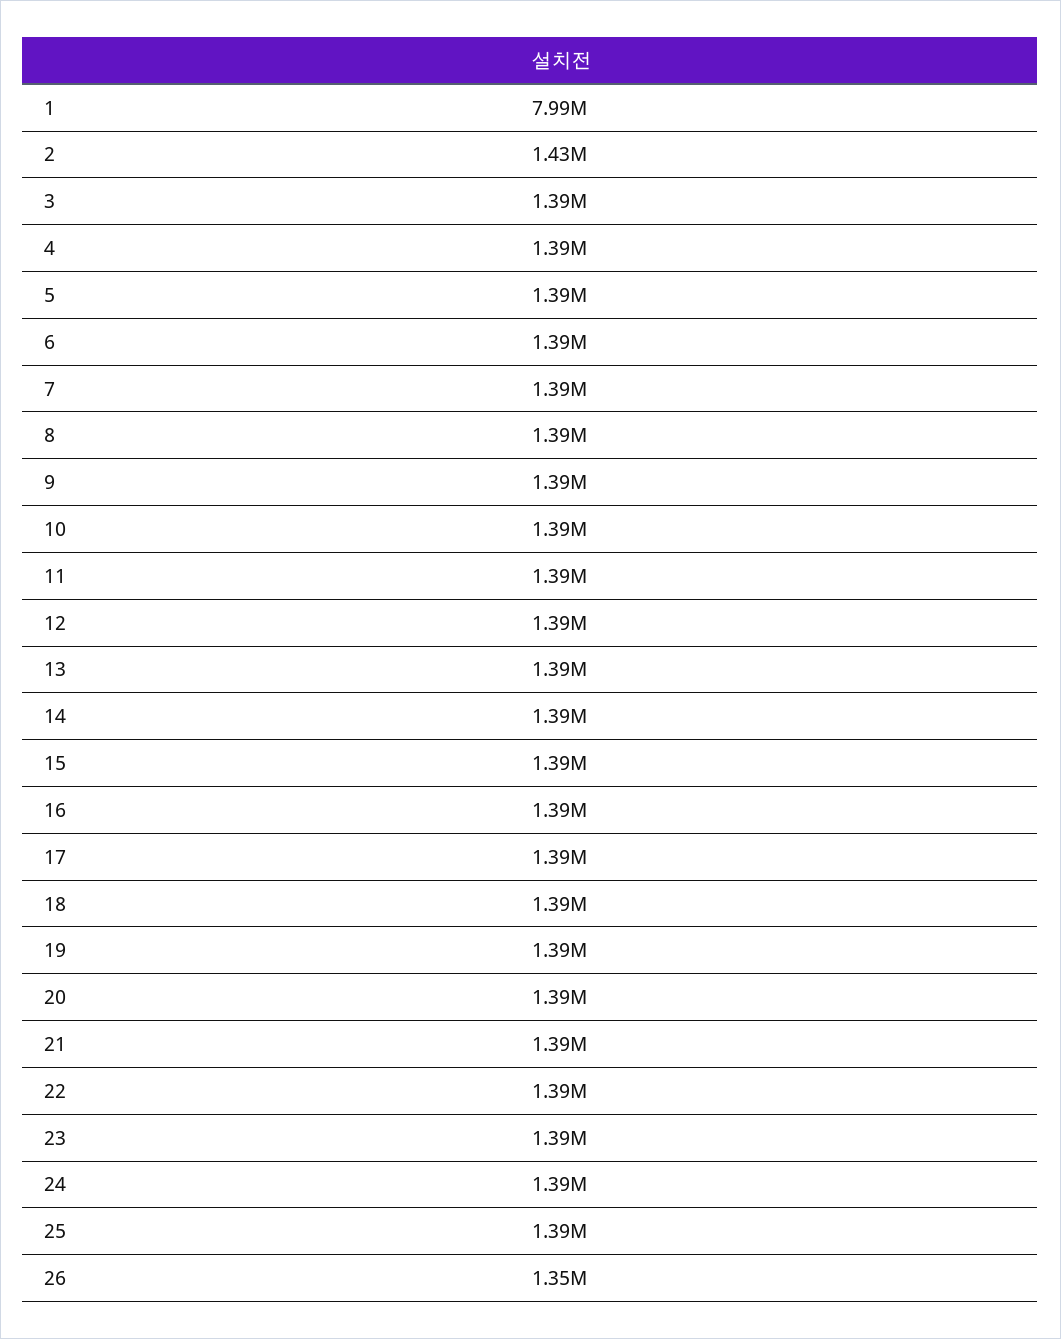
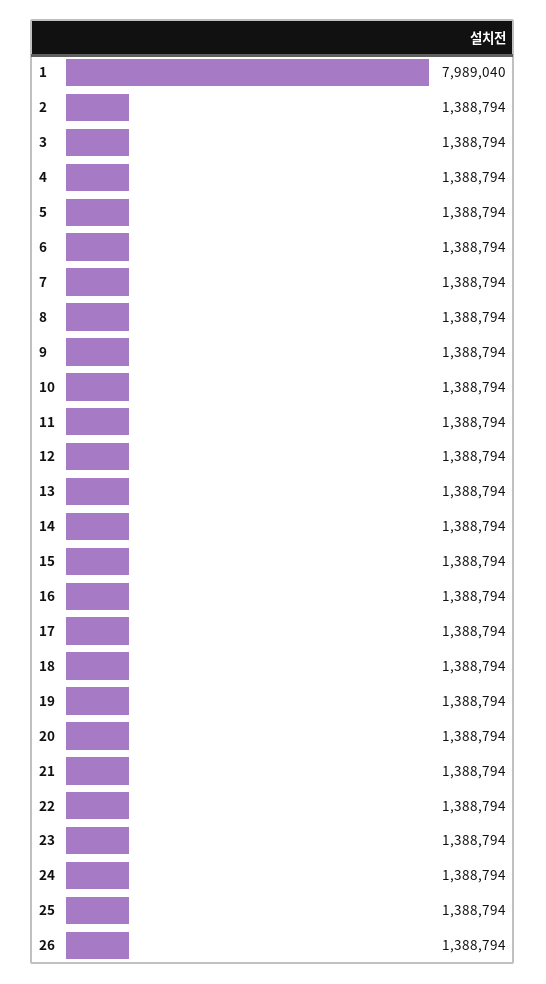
2: 1430000 -> 1388794
26: 1350000 -> 1388794

